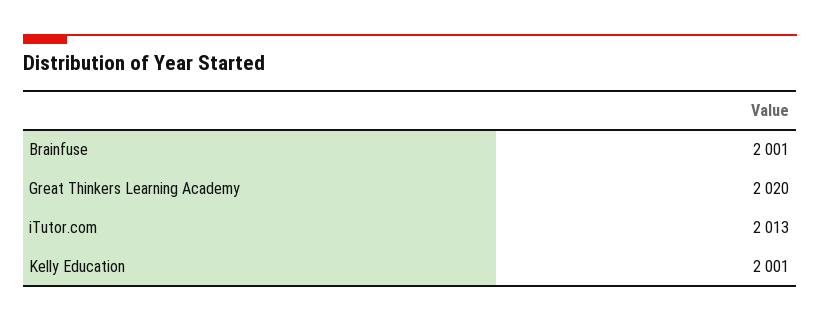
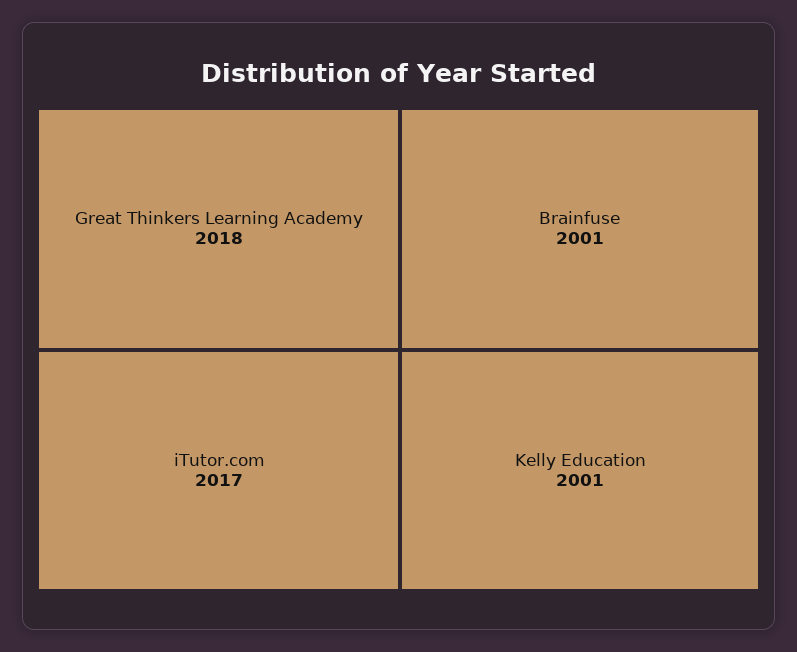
Great Thinkers Learning Academy: 2020 -> 2018
iTutor.com: 2013 -> 2017

